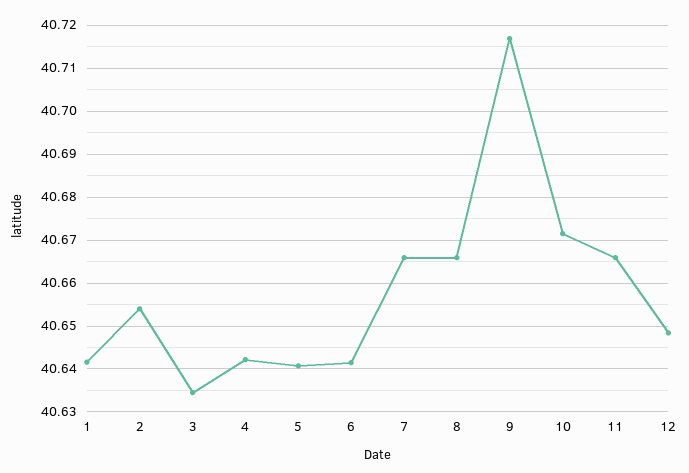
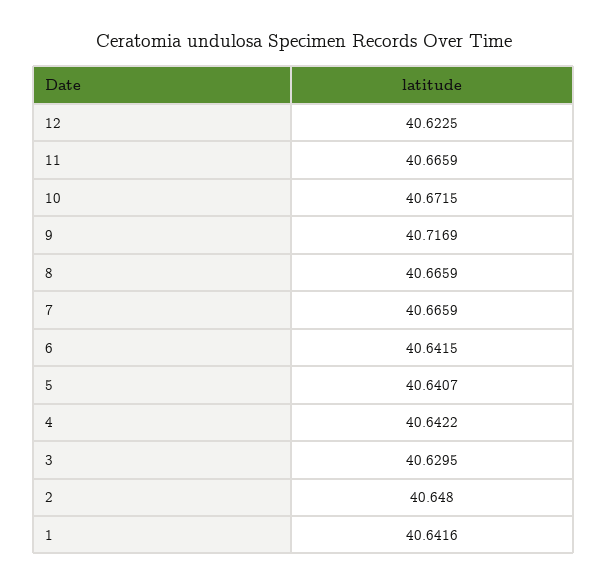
2: 40.654 -> 40.648
3: 40.634 -> 40.6295
12: 40.648 -> 40.6225

